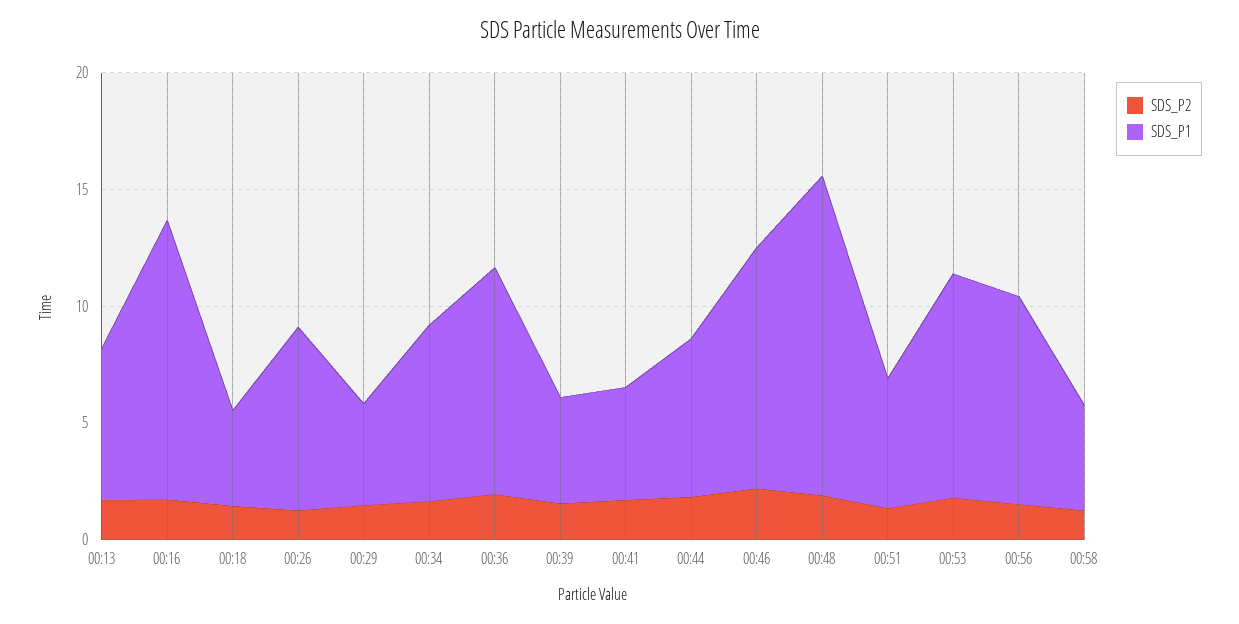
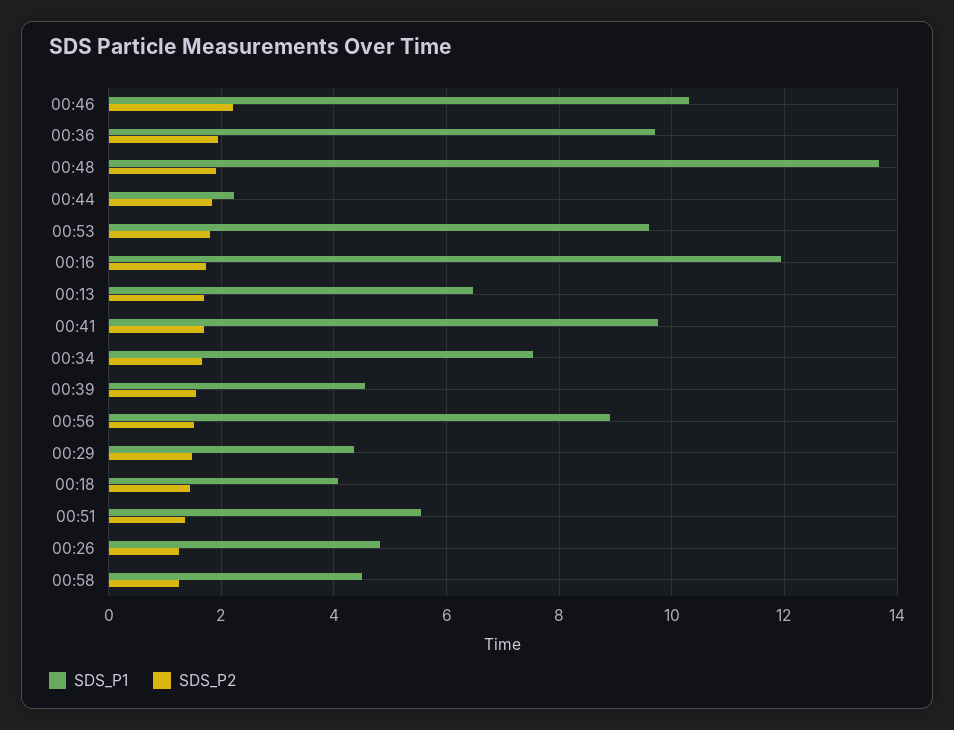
SDS_P1, 00:26: 8 -> 4.8
SDS_P1, 00:41: 5 -> 9.8
SDS_P1, 00:44: 7 -> 2.2

